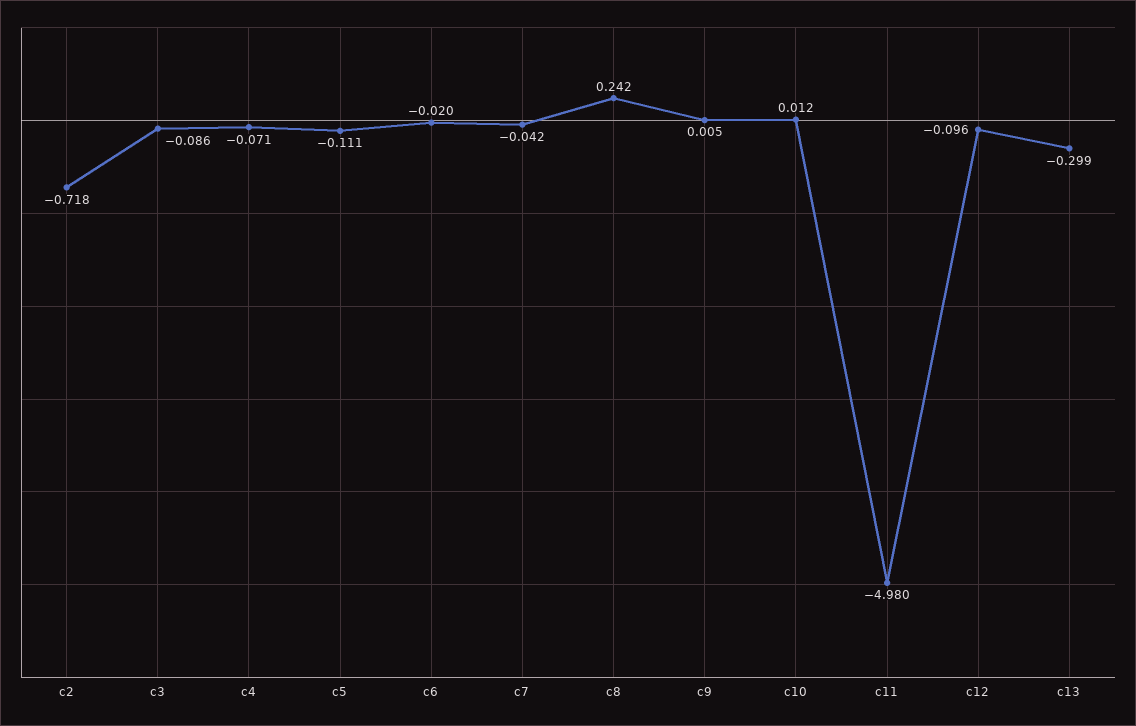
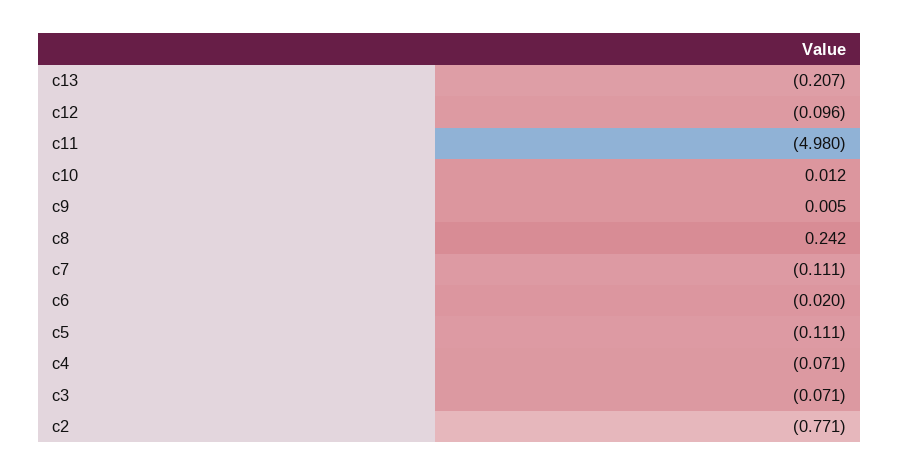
c2: -0.718 -> -0.771
c3: -0.086 -> -0.071
c7: -0.042 -> -0.111
c13: -0.299 -> -0.207

